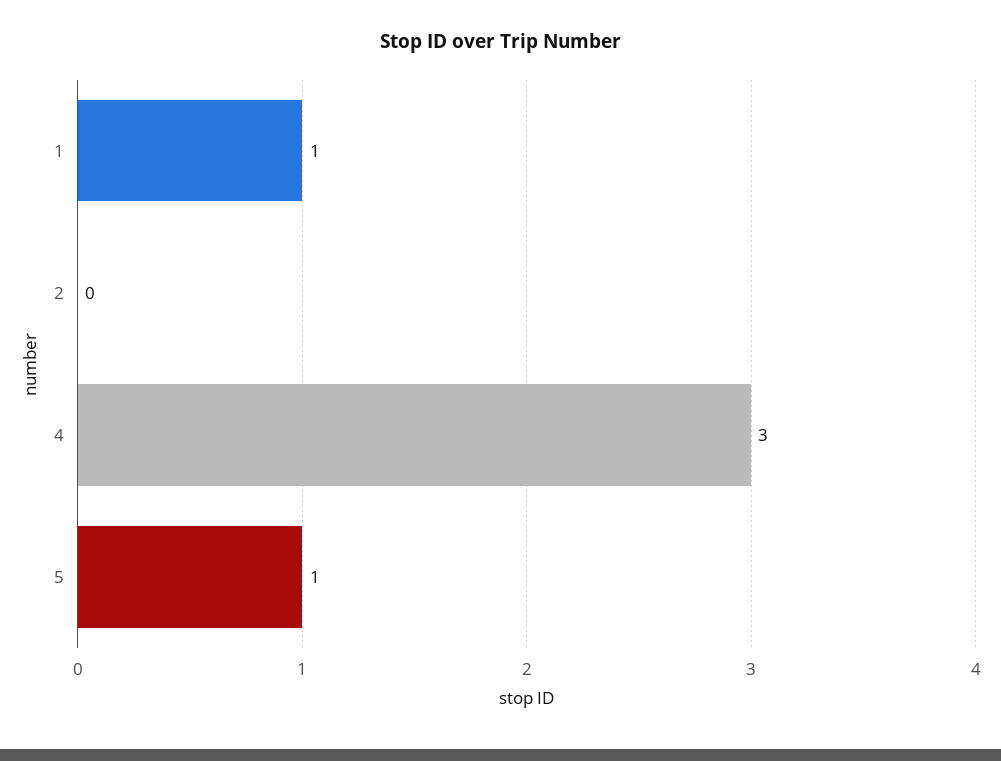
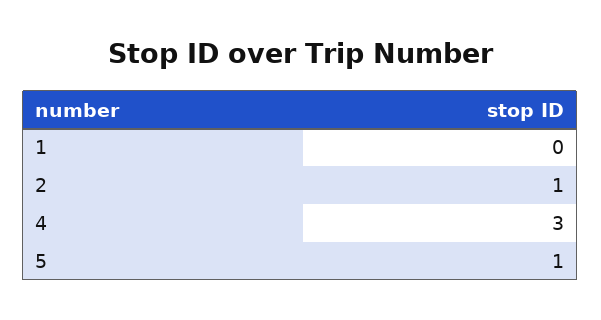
1: 1 -> 0
2: 0 -> 1

